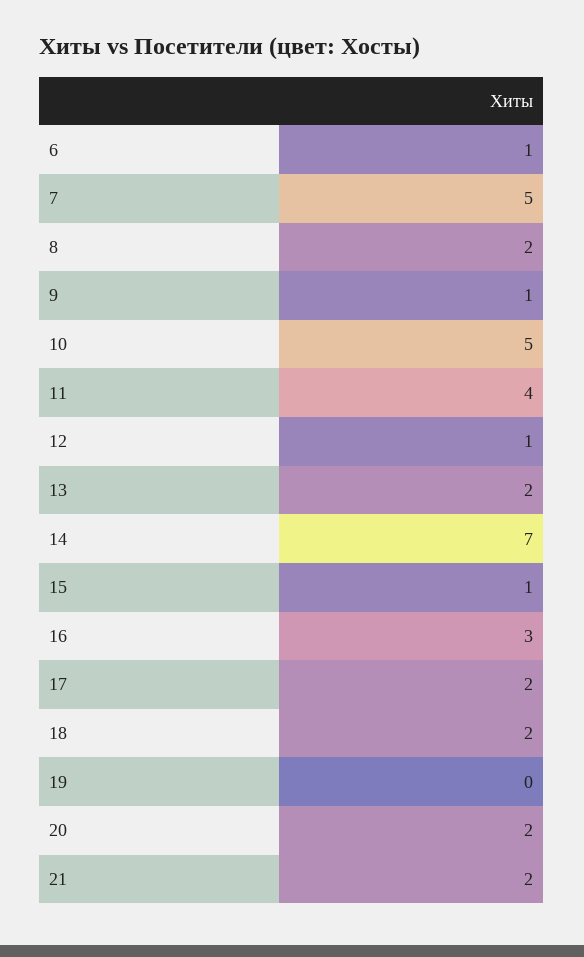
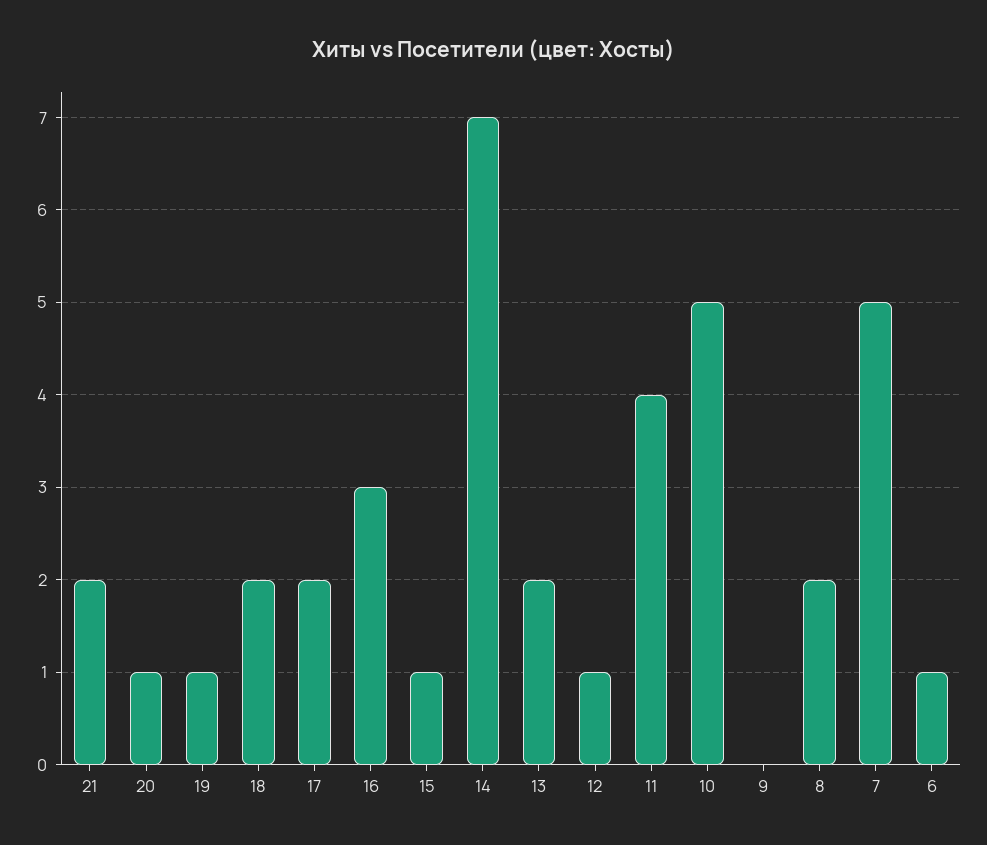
9: 1 -> 0
19: 0 -> 1
20: 2 -> 1

